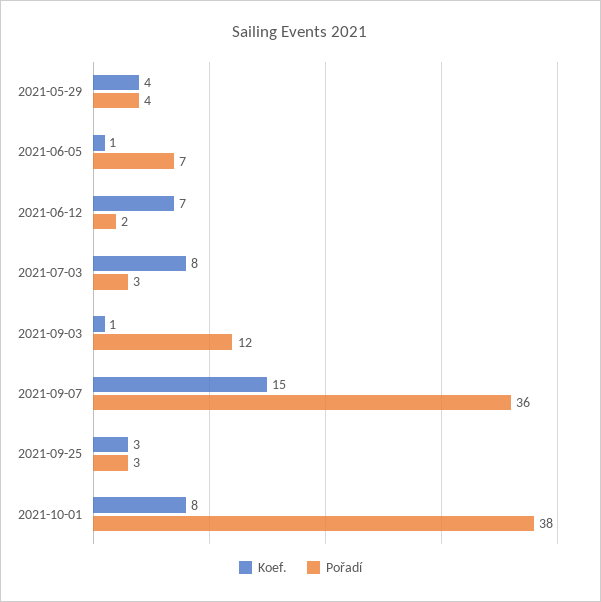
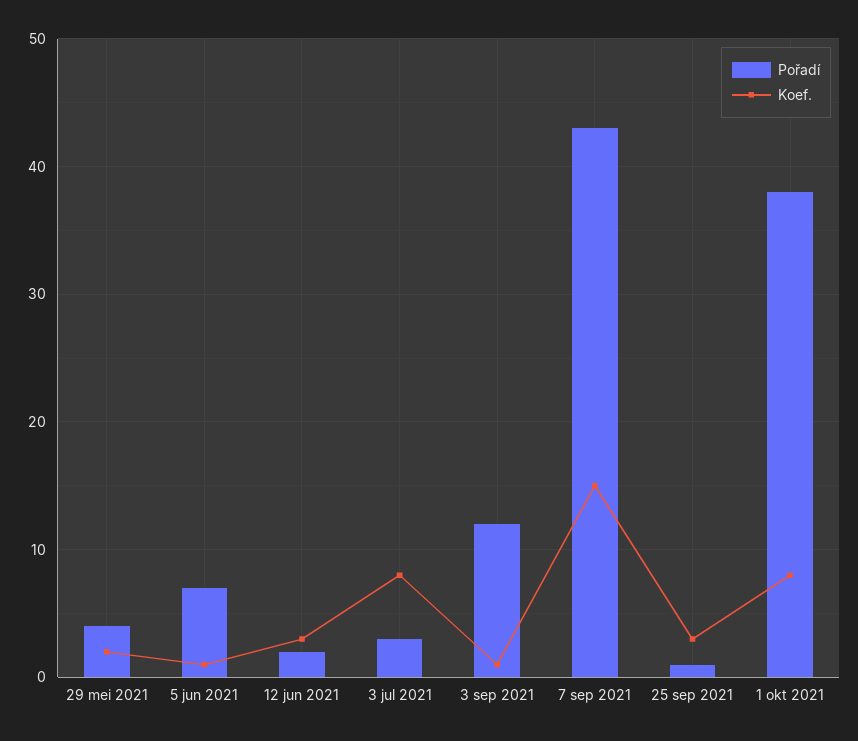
Koef., 2021-05-29: 4 -> 2
Koef., 2021-06-12: 7 -> 3
Pořadí, 2021-09-07: 36 -> 43
Pořadí, 2021-09-25: 3 -> 1

